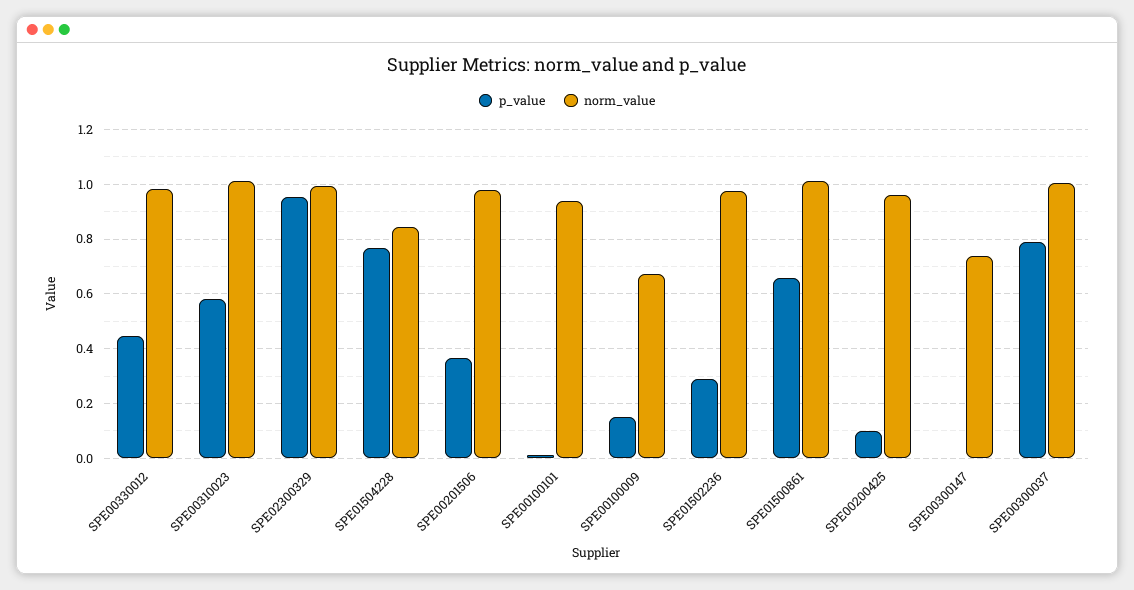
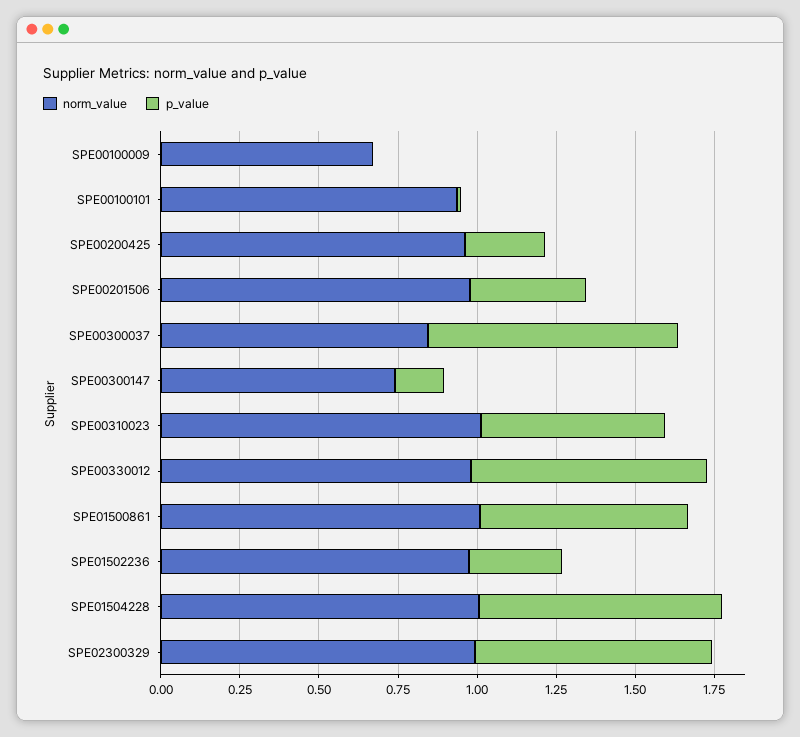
p_value, SPE00330012: 0.45 -> 0.75
p_value, SPE02300329: 0.95 -> 0.75
norm_value, SPE01504228: 0.85 -> 1
p_value, SPE00100009: 0.15 -> 0
p_value, SPE00200425: 0.1 -> 0.25
p_value, SPE00300147: 0 -> 0.15
norm_value, SPE00300037: 1 -> 0.85

